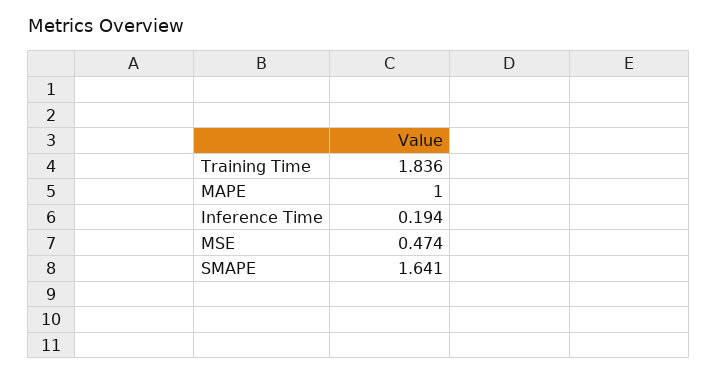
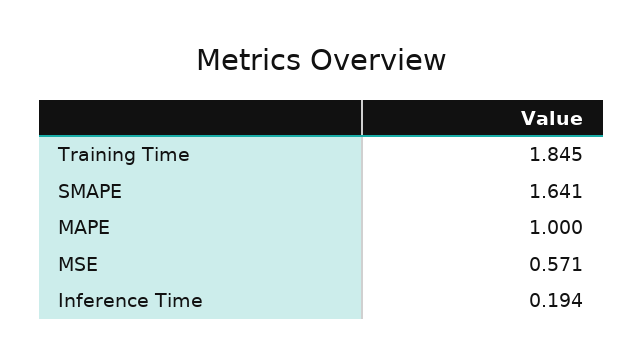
Training Time: 1.836 -> 1.845
MSE: 0.474 -> 0.571

